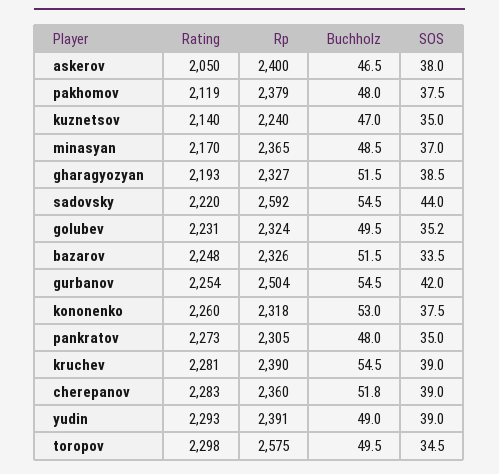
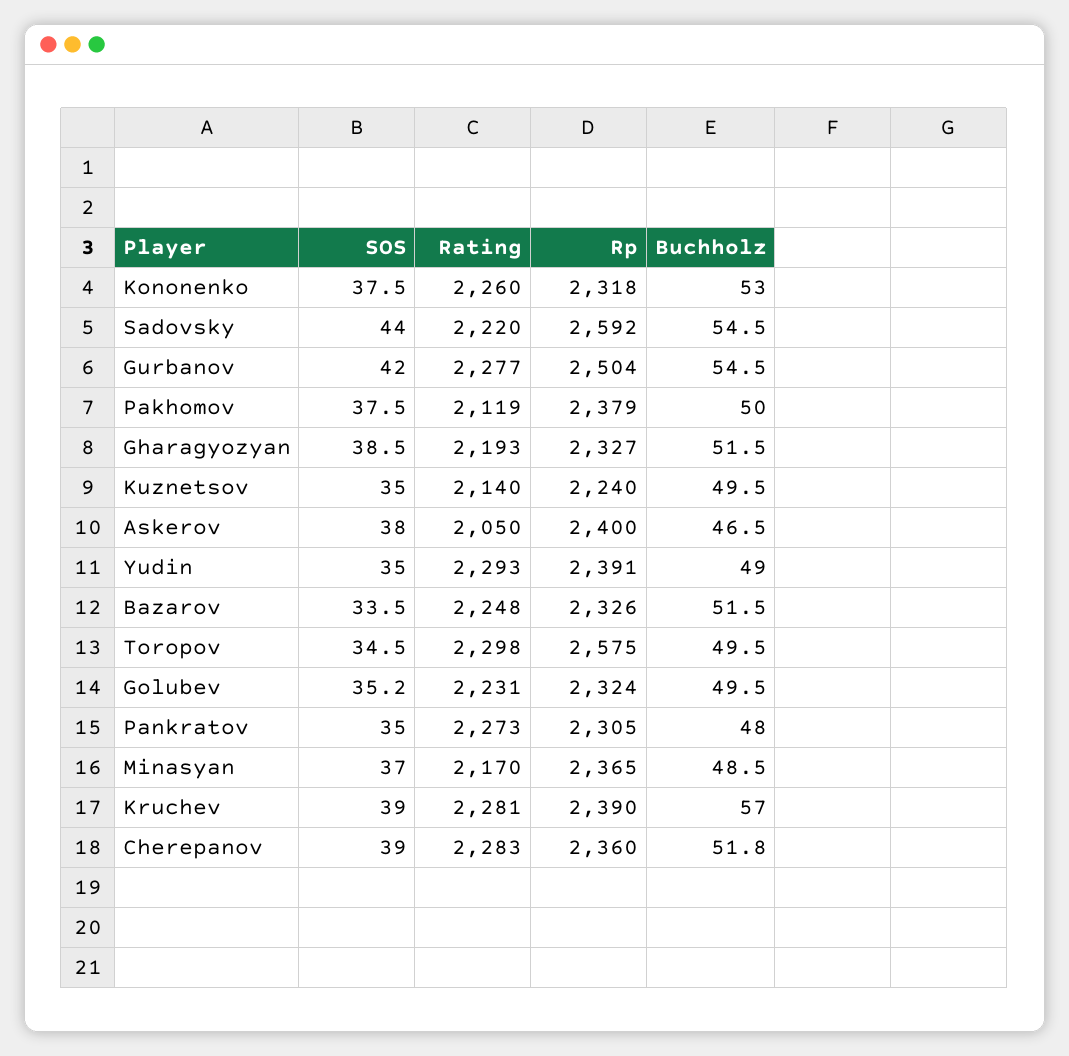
Buchholz, pakhomov: 48 -> 50
Buchholz, kuznetsov: 47 -> 49.5
Rating, gurbanov: 2254 -> 2277
Buchholz, kruchev: 54.5 -> 57
SOS, yudin: 39 -> 35

